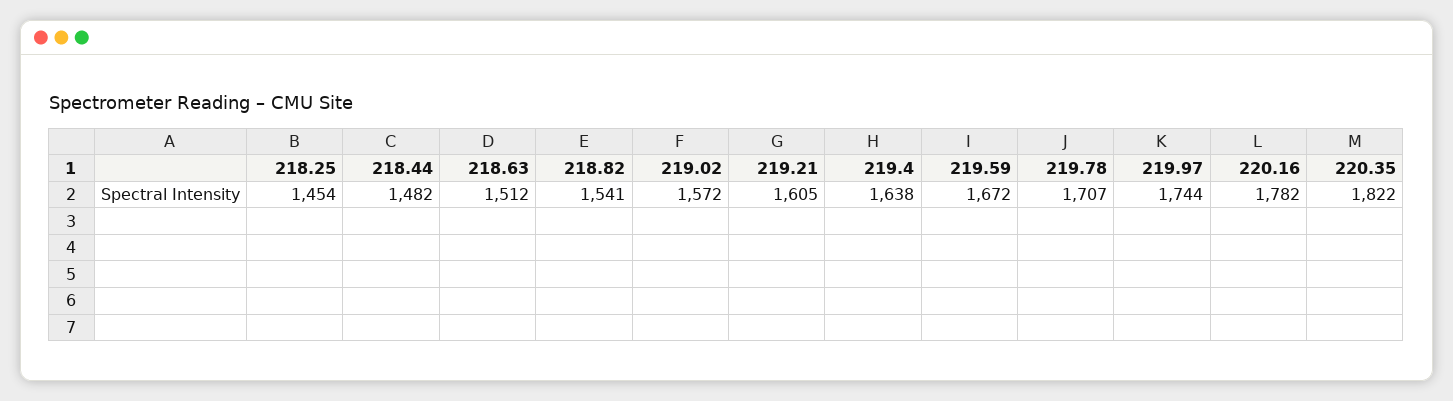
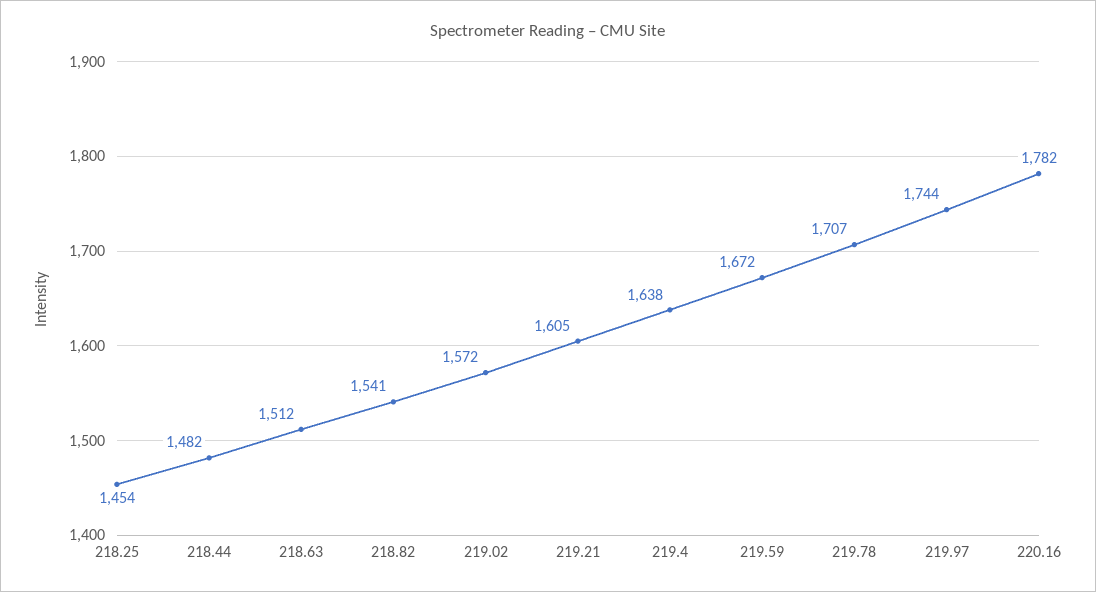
220.35: 1822 -> none

